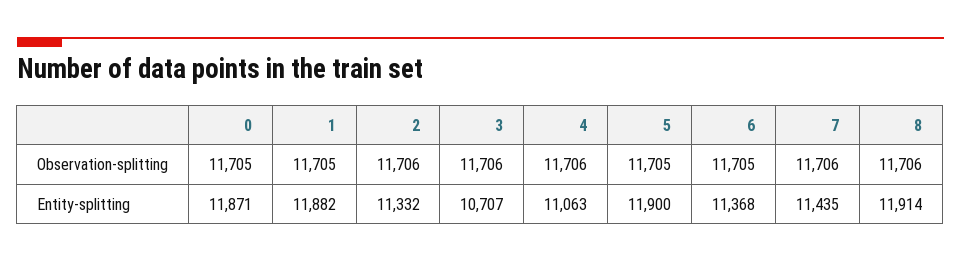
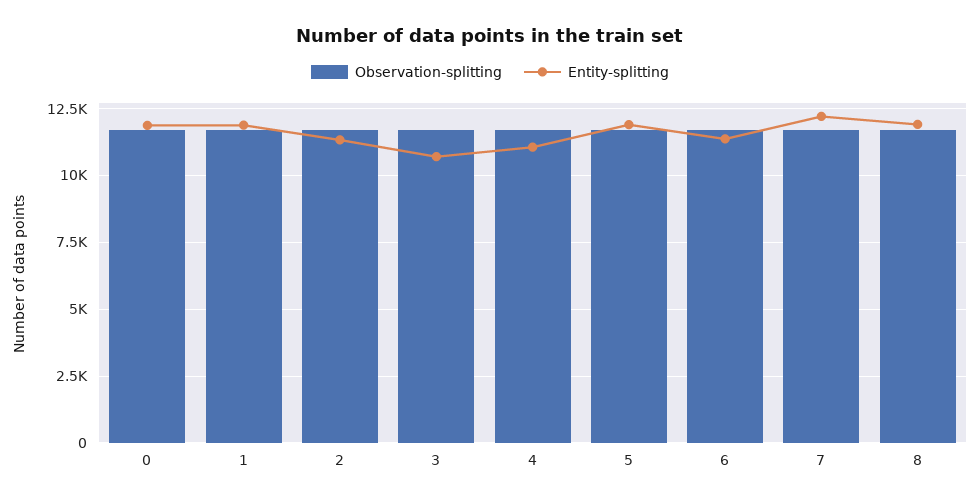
Entity-splitting, 7: 11435 -> 12250

